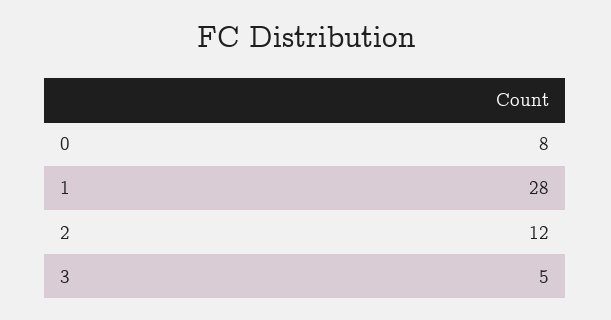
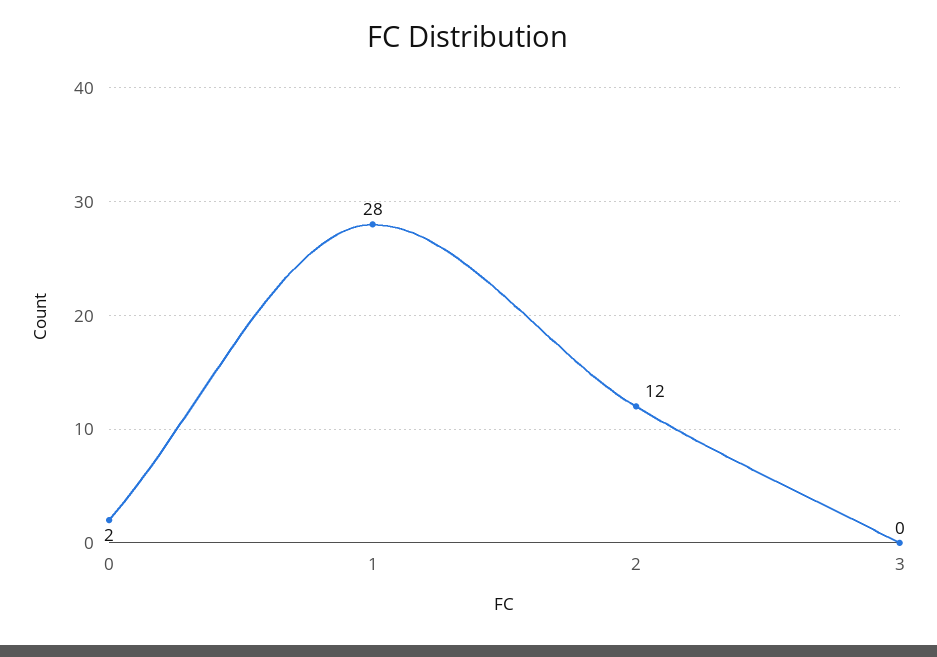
0: 8 -> 2
3: 5 -> 0

